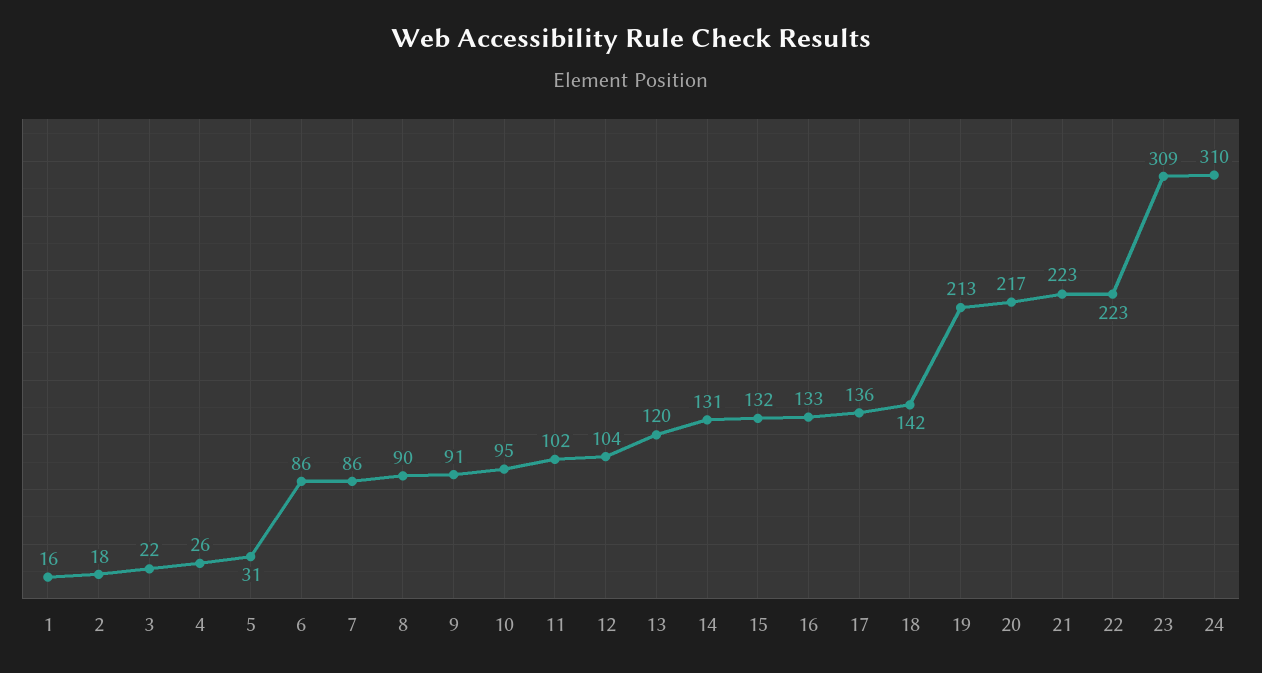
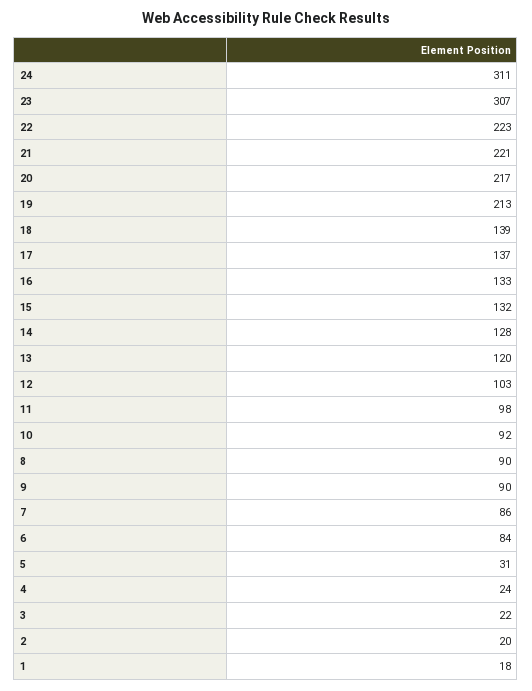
1: 16 -> 18
2: 18 -> 20
4: 26 -> 24
6: 86 -> 84
9: 91 -> 90
10: 95 -> 92
11: 102 -> 98
12: 104 -> 103
14: 131 -> 128
17: 136 -> 137
18: 142 -> 139
21: 223 -> 221
23: 309 -> 307
24: 310 -> 311

